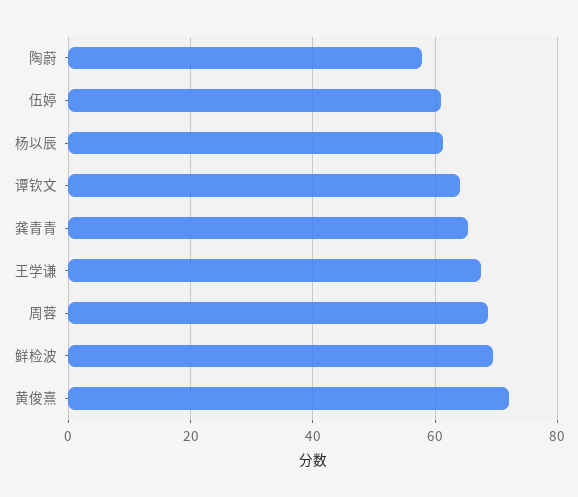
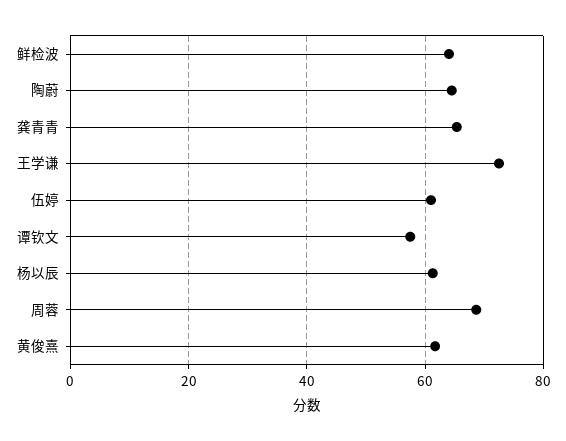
陶蔚: 58 -> 64
谭钦文: 64 -> 58
王学谦: 68 -> 72
鲜检波: 70 -> 64
黄俊熹: 72 -> 62

